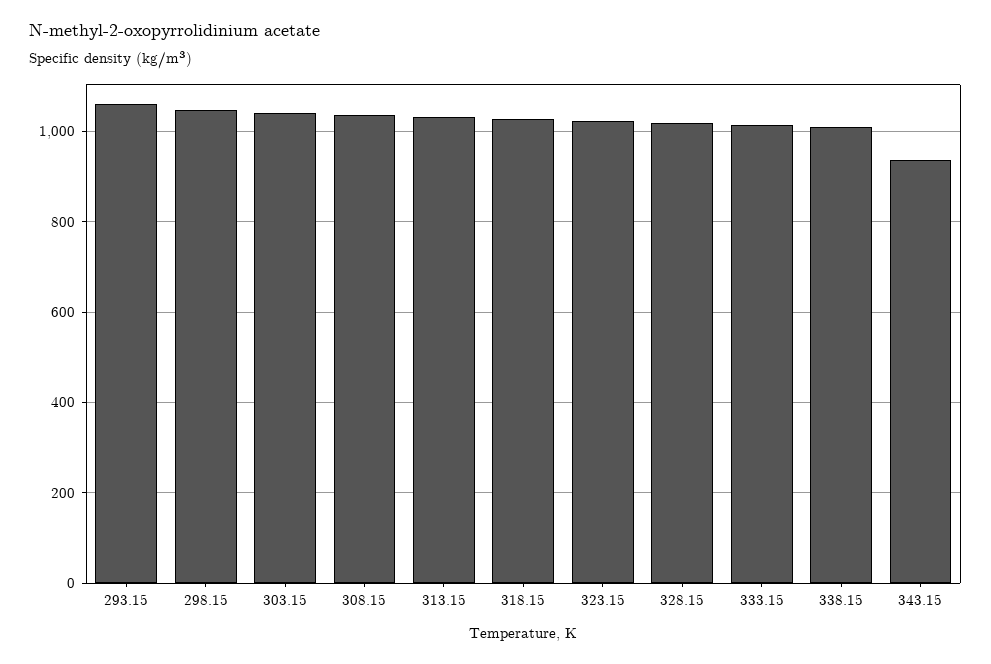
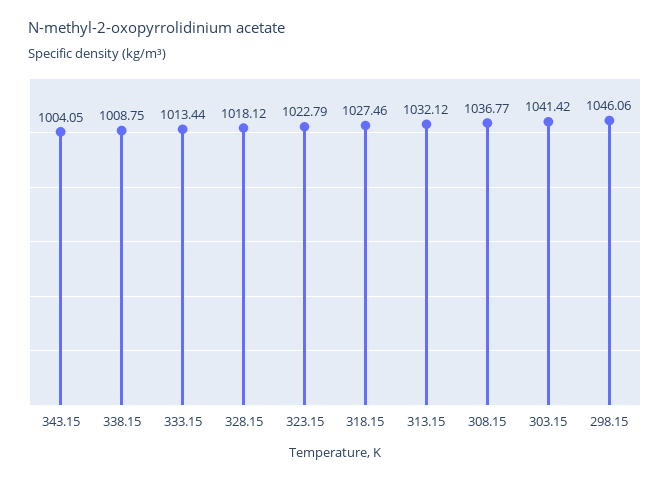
293.15: 1060 -> none
343.15: 940 -> 1004.05

